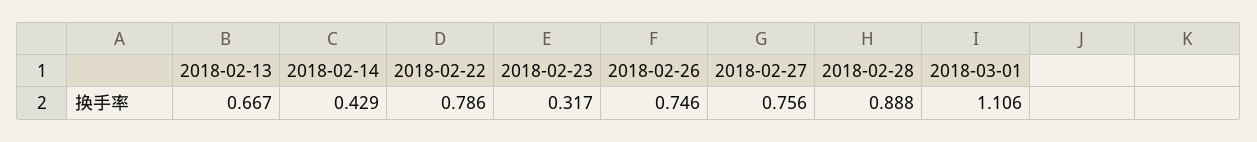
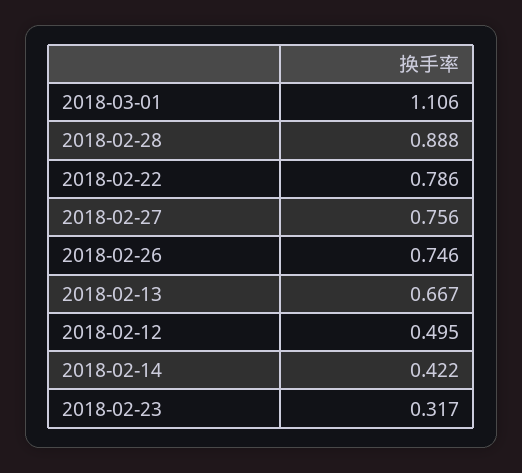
2018-02-14: 0.429 -> 0.422
2018-02-12: none -> 0.495

